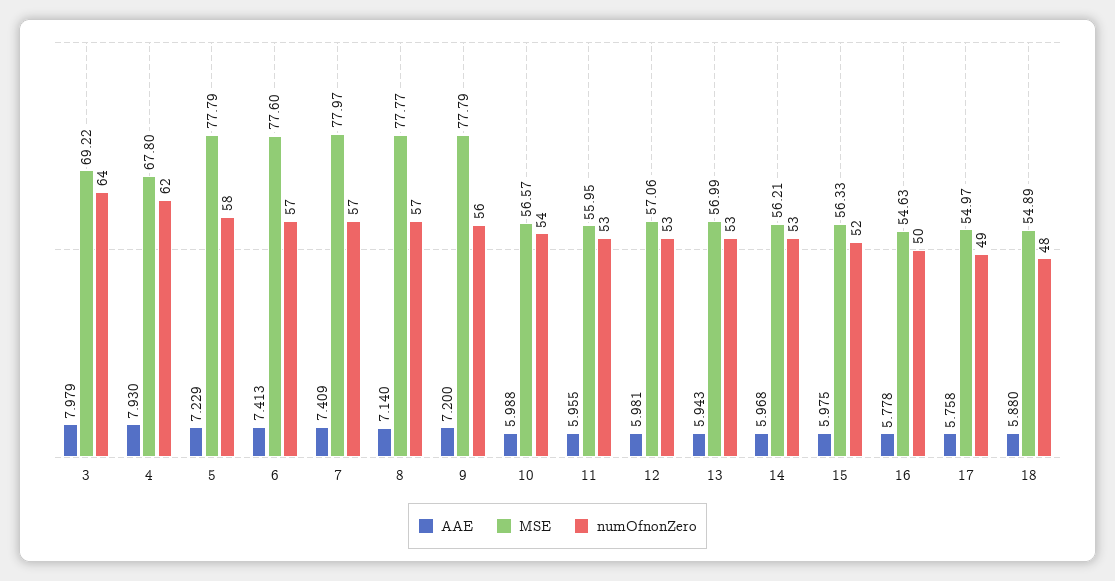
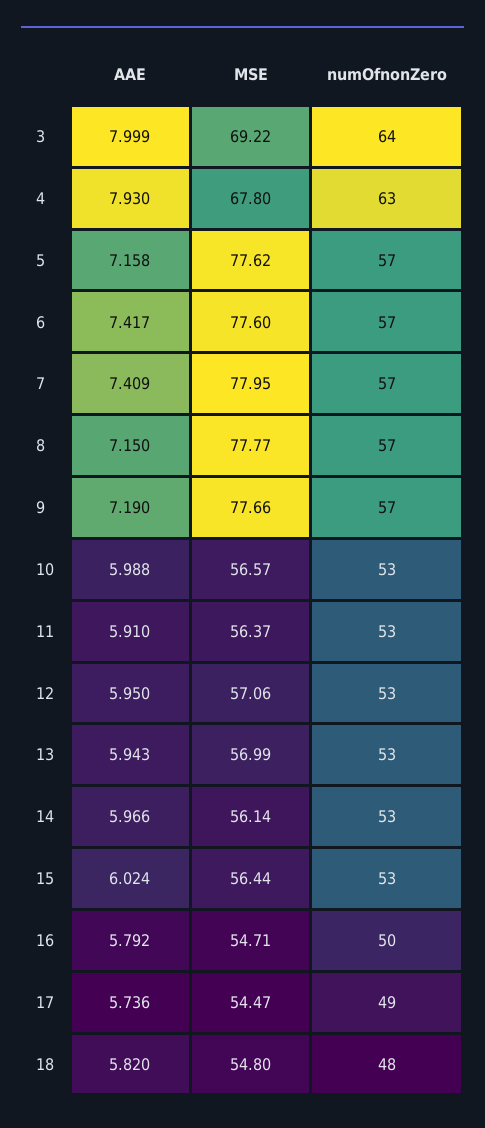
AAE, 3: 7.979 -> 7.999
numOfnonZero, 4: 62 -> 63
AAE, 5: 7.229 -> 7.158
MSE, 5: 77.79 -> 77.62
numOfnonZero, 5: 58 -> 57
AAE, 6: 7.413 -> 7.417
MSE, 7: 77.97 -> 77.95
AAE, 8: 7.14 -> 7.15
AAE, 9: 7.2 -> 7.19
MSE, 9: 77.79 -> 77.66
numOfnonZero, 9: 56 -> 57
numOfnonZero, 10: 54 -> 53
AAE, 11: 5.955 -> 5.91
MSE, 11: 55.95 -> 56.37
AAE, 12: 5.981 -> 5.95
AAE, 14: 5.968 -> 5.966
MSE, 14: 56.21 -> 56.14
AAE, 15: 5.975 -> 6.024
MSE, 15: 56.33 -> 56.44
numOfnonZero, 15: 52 -> 53
AAE, 16: 5.778 -> 5.792
MSE, 16: 54.63 -> 54.71
AAE, 17: 5.758 -> 5.736
MSE, 17: 54.97 -> 54.47
AAE, 18: 5.88 -> 5.82
MSE, 18: 54.89 -> 54.8

